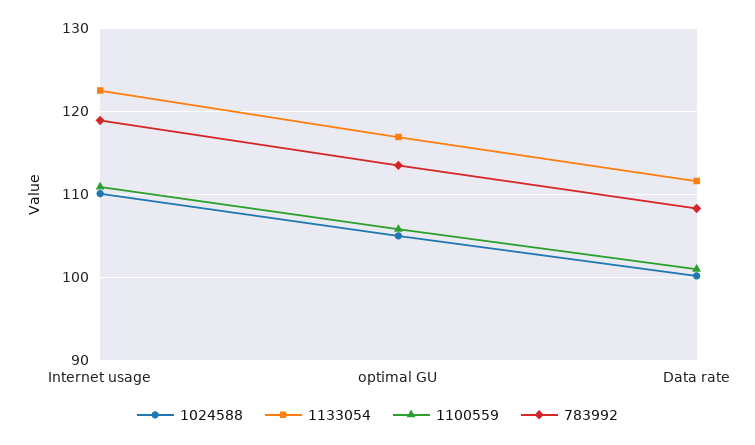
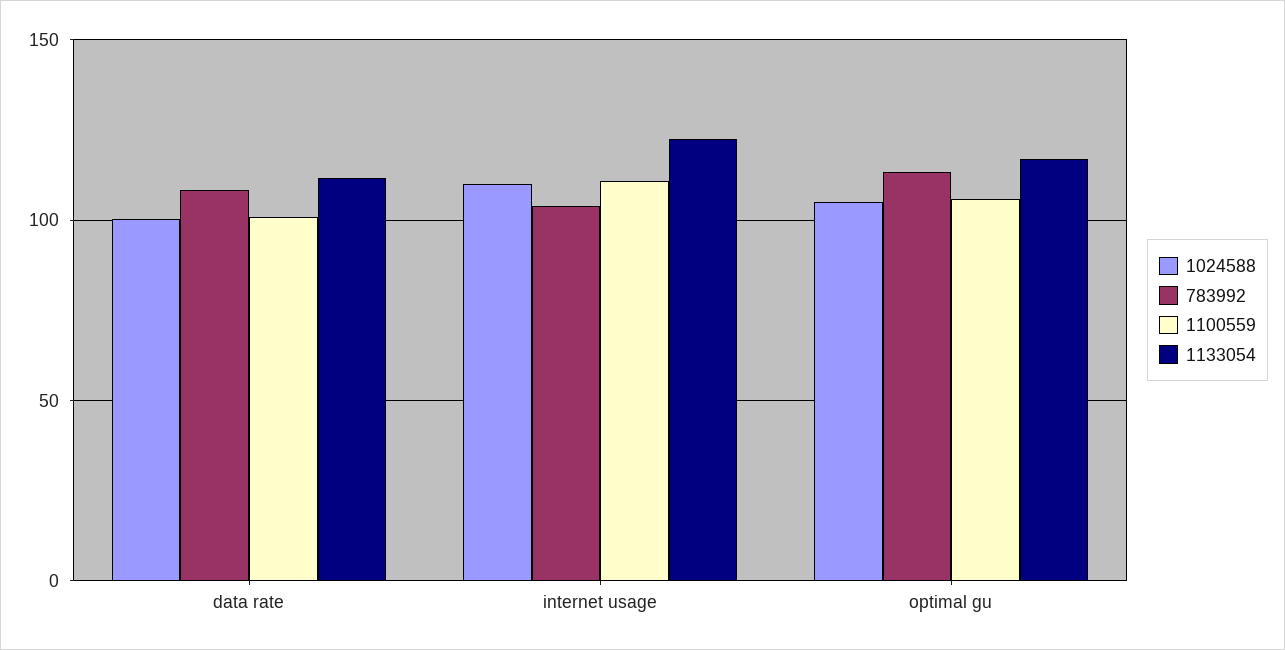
783992, Internet usage: 119 -> 105

